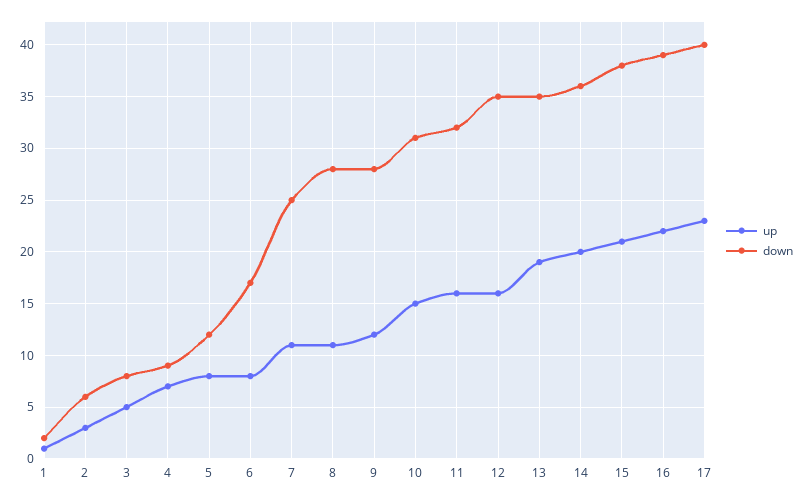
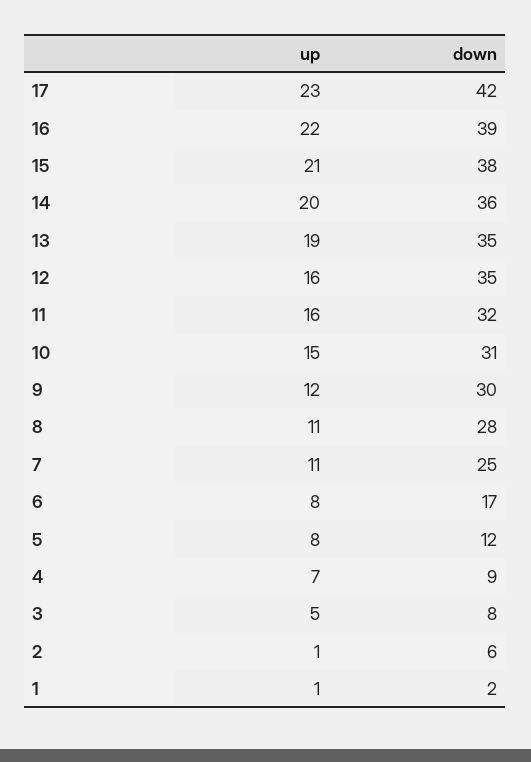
up, 2: 3 -> 1
down, 9: 28 -> 30
down, 17: 40 -> 42

